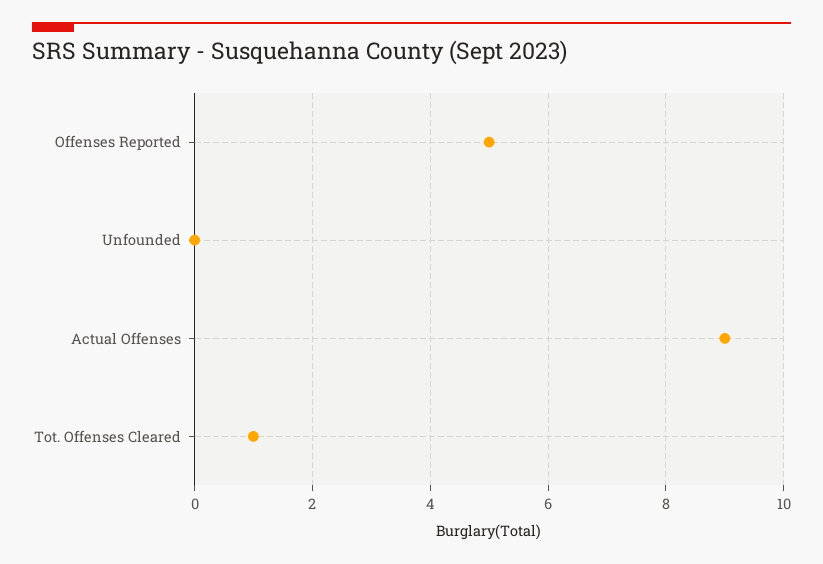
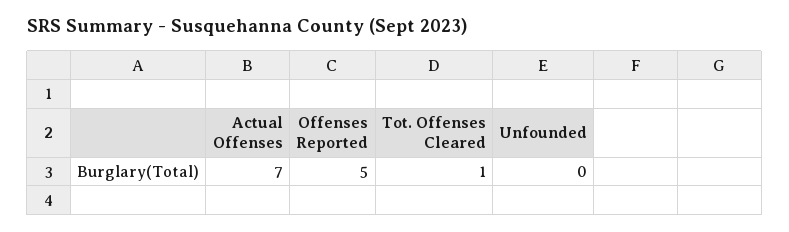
Actual Offenses: 9 -> 7

